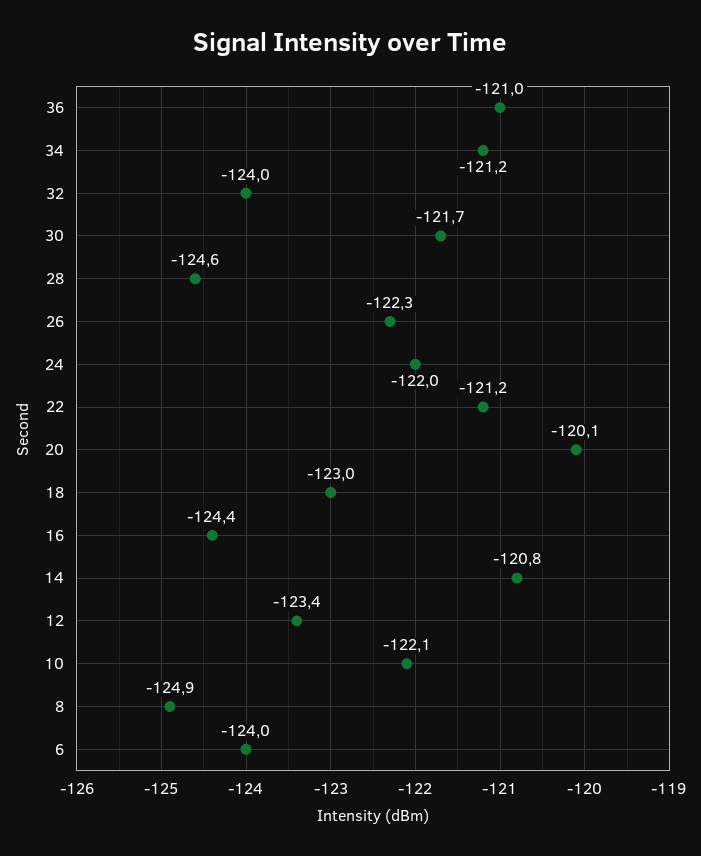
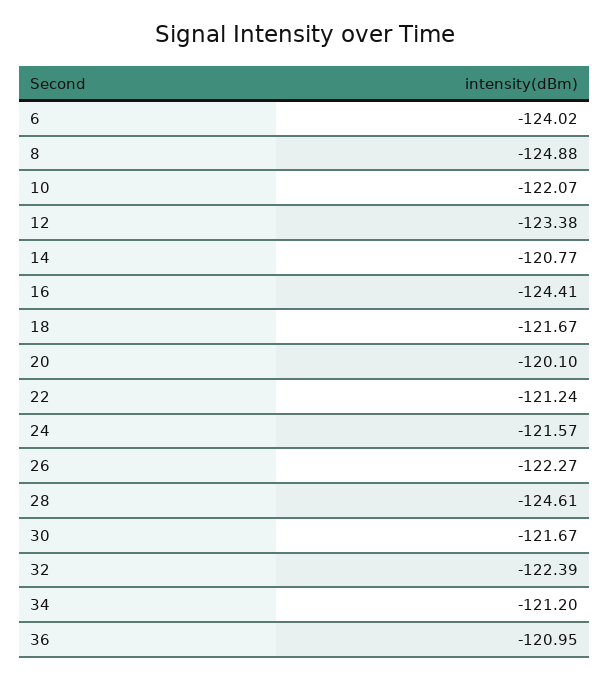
32: -124 -> -122.39
24: -122 -> -121.57
18: -123 -> -121.67

